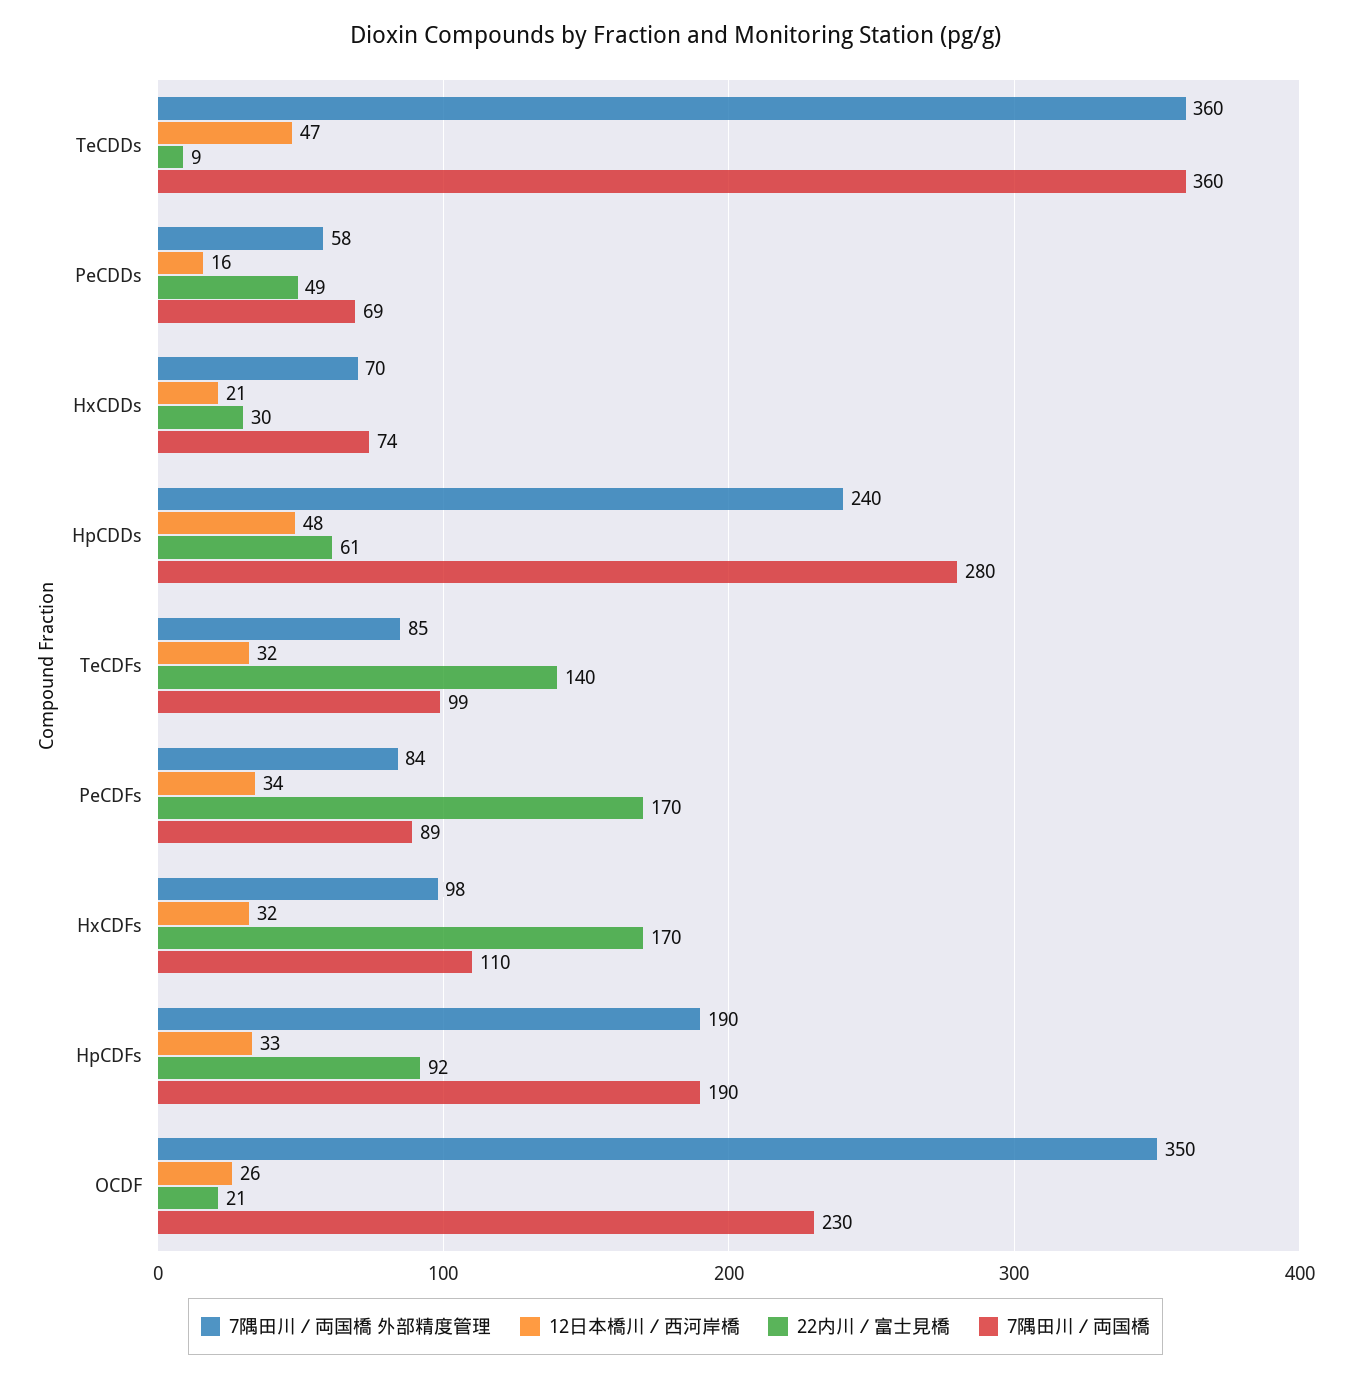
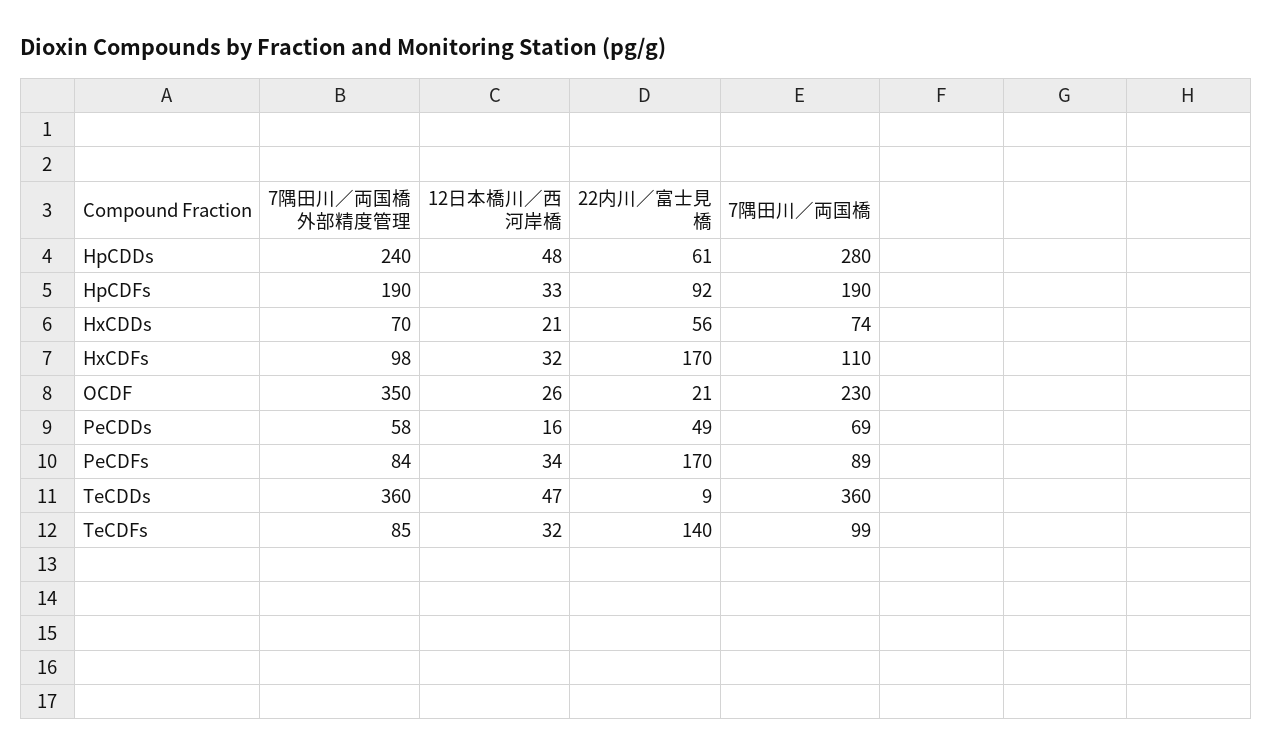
22内川／富士見橋, HxCDDs: 30 -> 56

